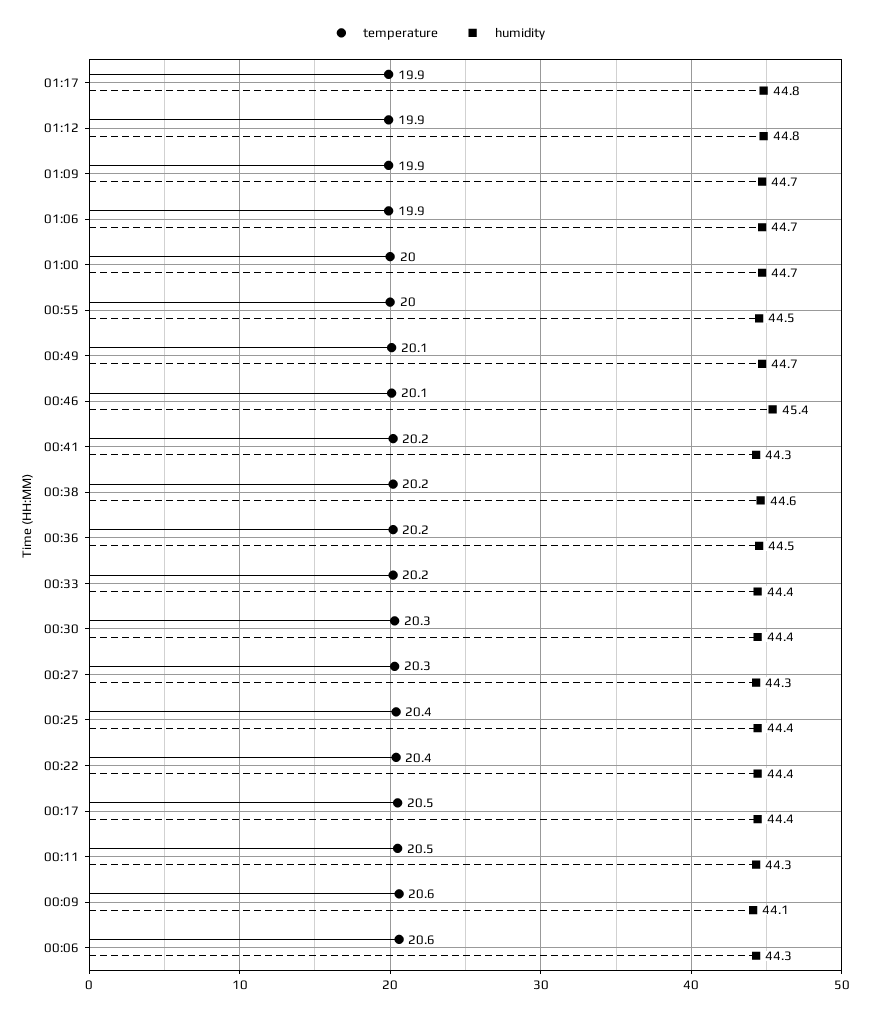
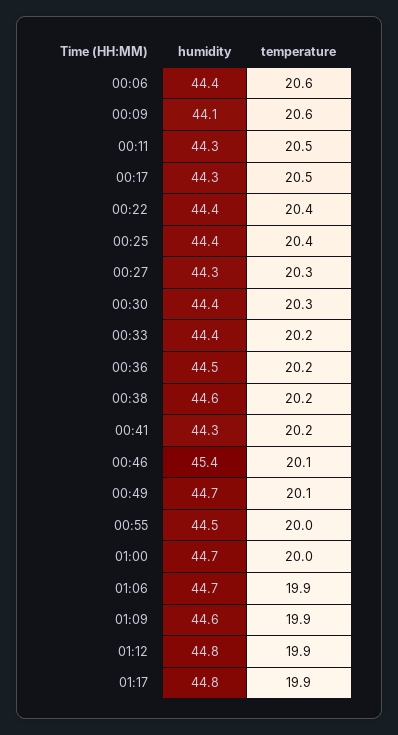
humidity, 01:09: 44.7 -> 44.6
humidity, 00:17: 44.4 -> 44.3
humidity, 00:06: 44.3 -> 44.4

